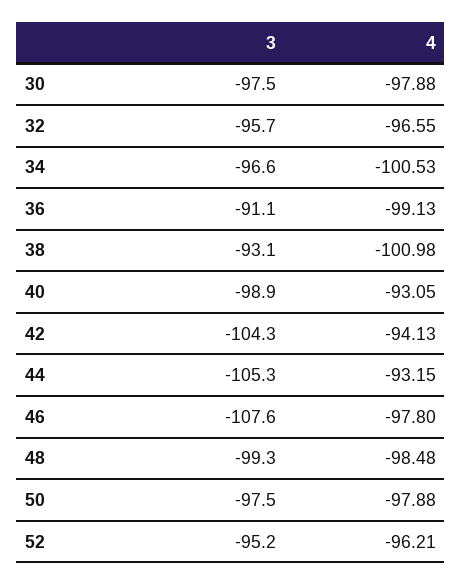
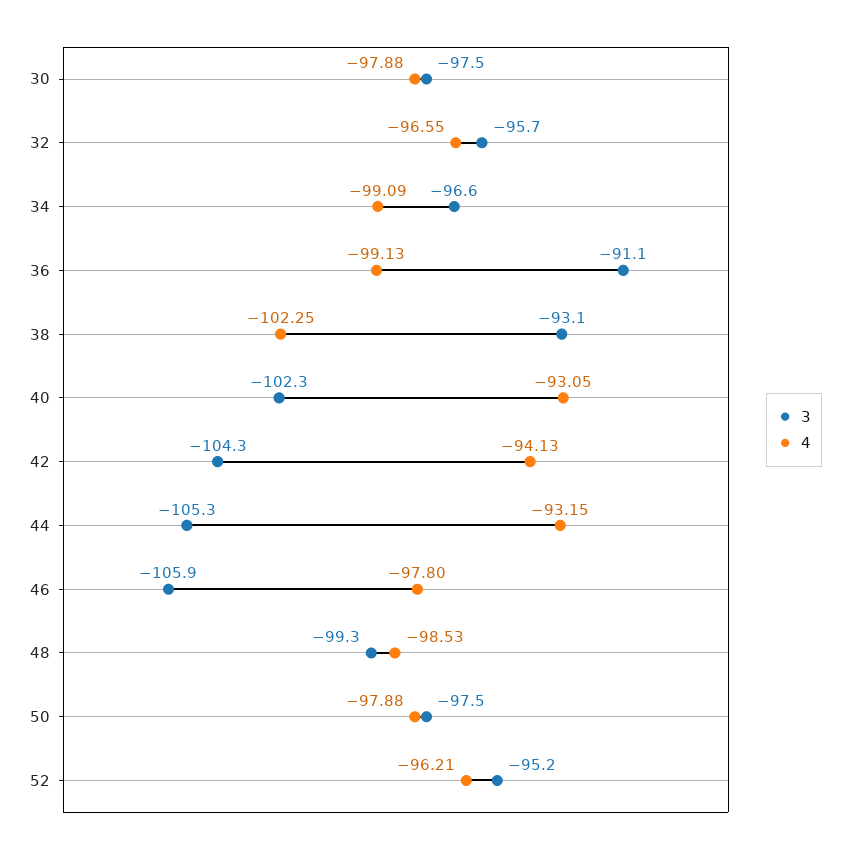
4, 34: -100.53 -> -99.09
4, 38: -100.98 -> -102.25
3, 40: -98.9 -> -102.3
3, 46: -107.6 -> -105.9
4, 48: -98.48 -> -98.53

